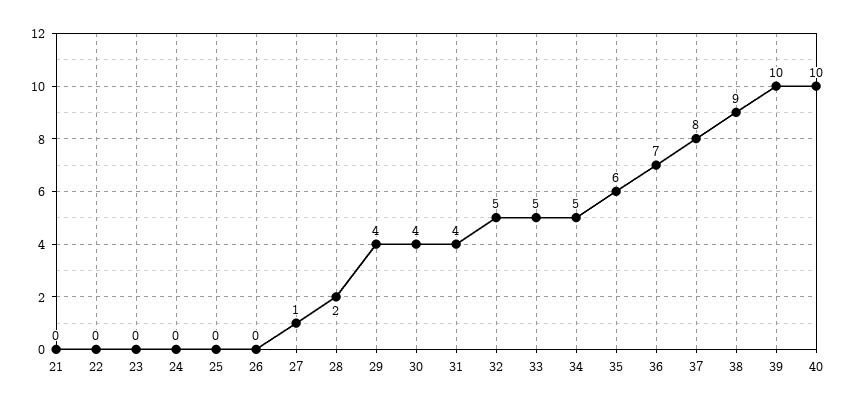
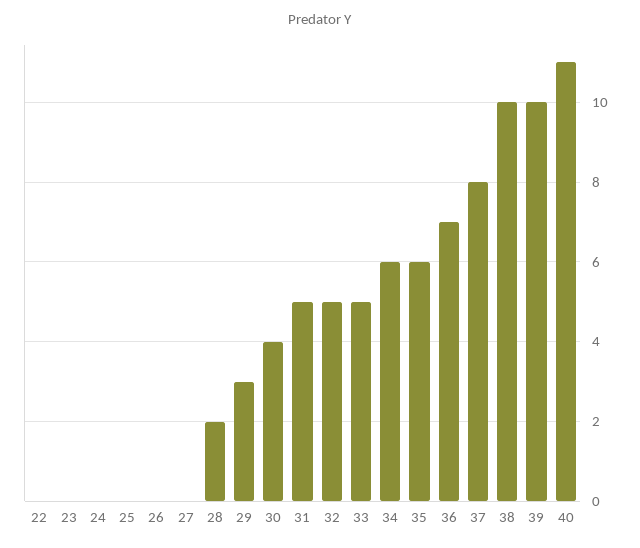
21: 0 -> none
27: 1 -> 0
29: 4 -> 3
31: 4 -> 5
34: 5 -> 6
38: 9 -> 10
40: 10 -> 11

